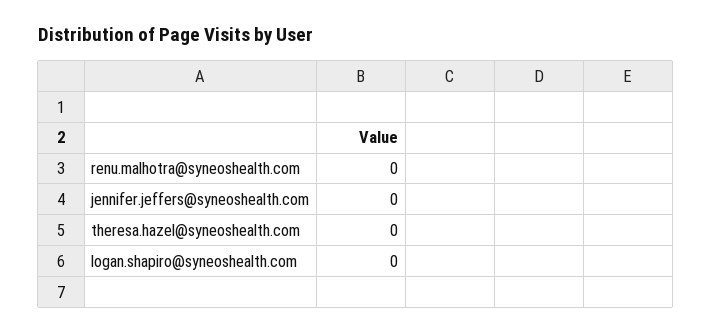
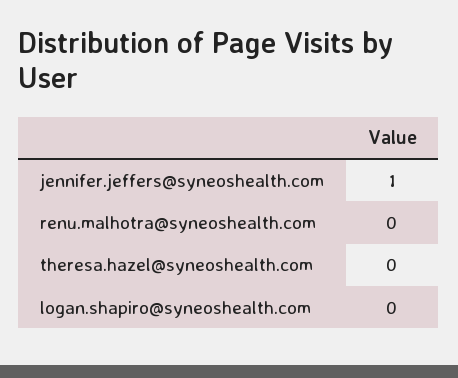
jennifer.jeffers@syneoshealth.com: 0 -> 1

